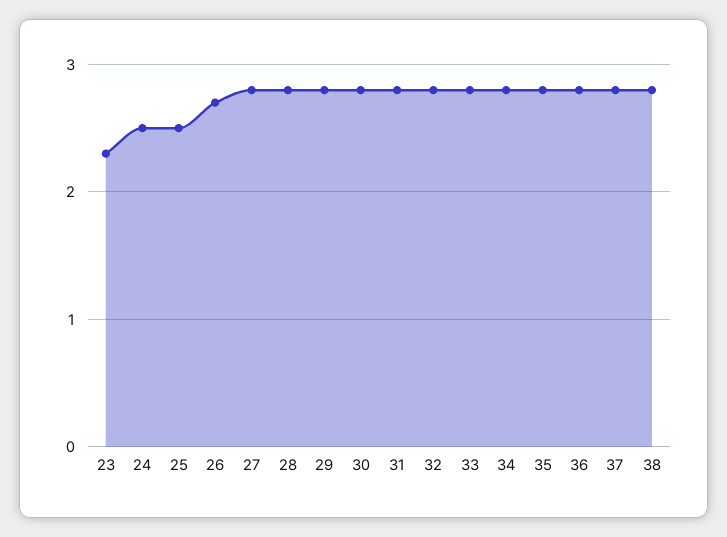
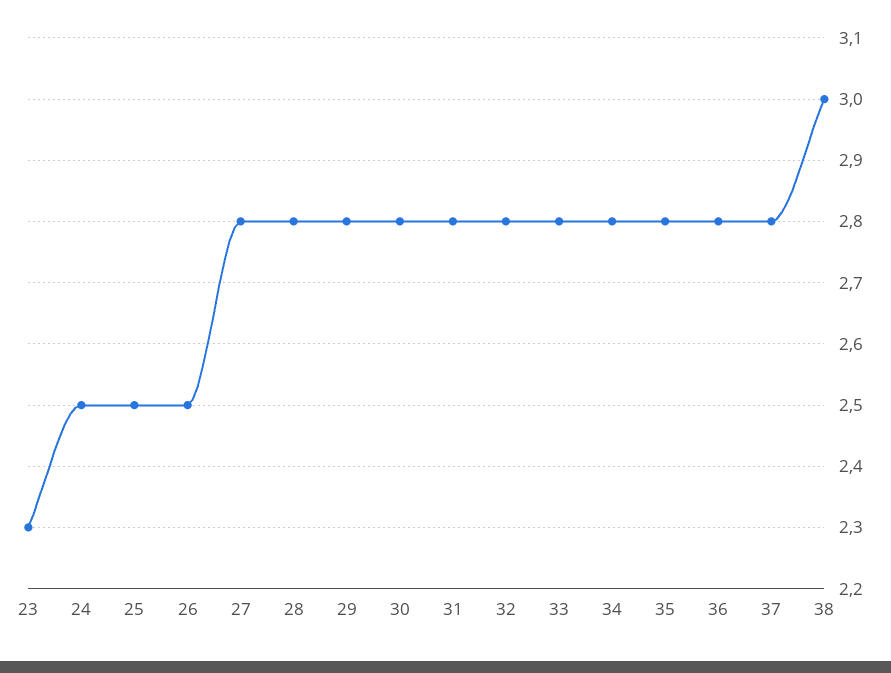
26: 2.7 -> 2.5
38: 2.8 -> 3

